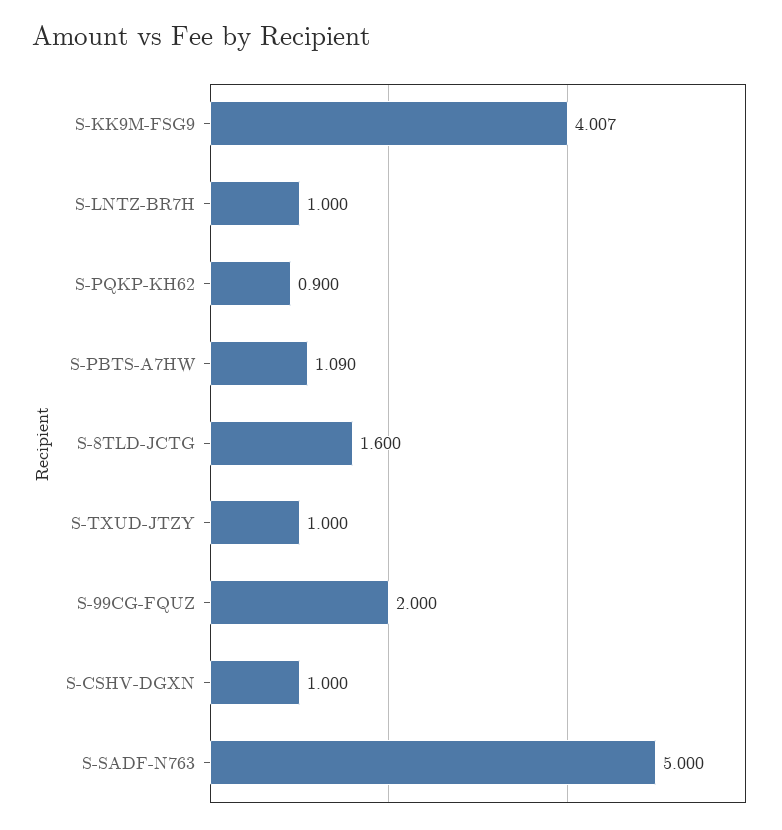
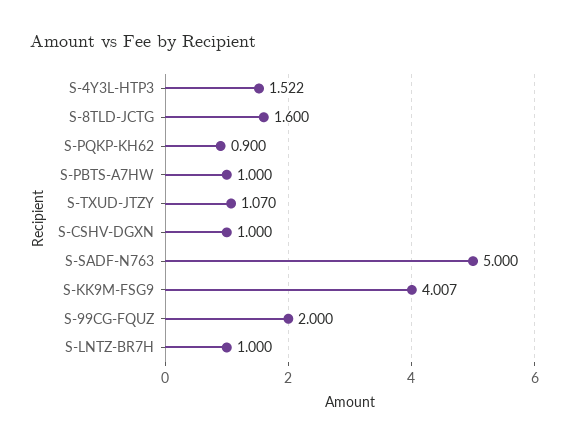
S-PBTS-A7HW: 1.09 -> 1
S-TXUD-JTZY: 1 -> 1.07
S-4Y3L-HTP3: none -> 1.522

